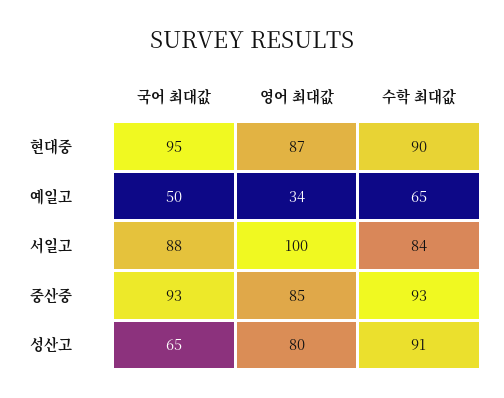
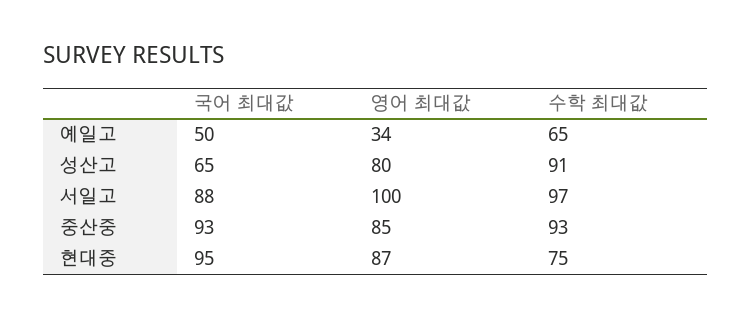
수학 최대값, 현대중: 90 -> 75
수학 최대값, 서일고: 84 -> 97

